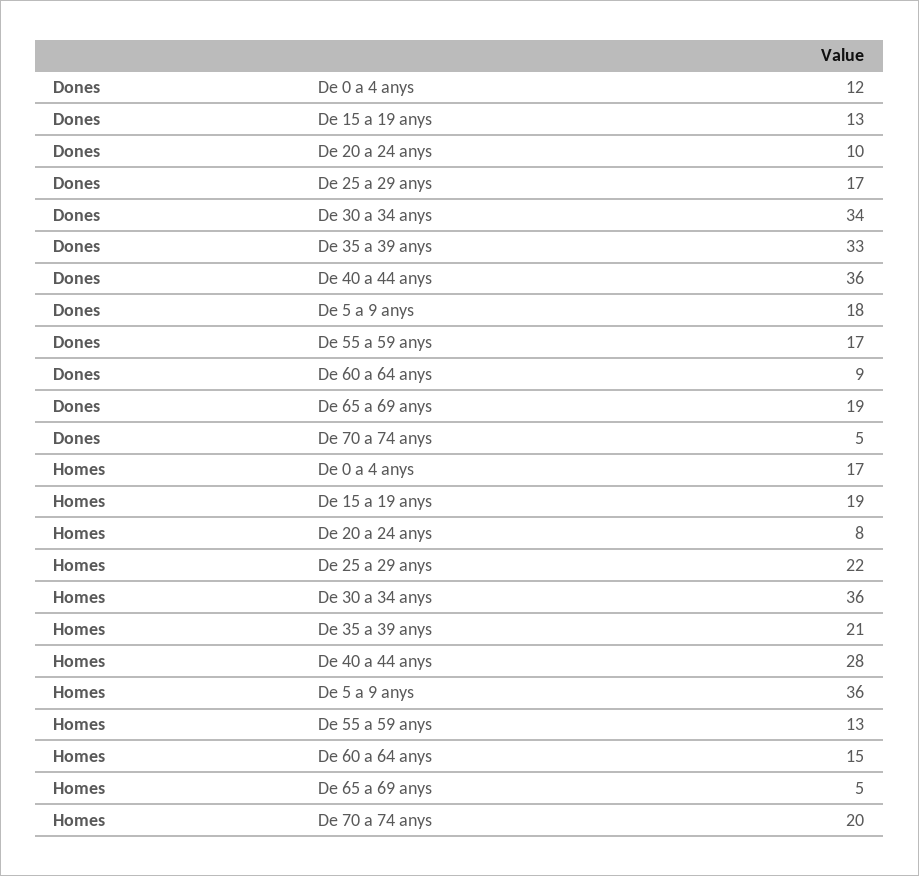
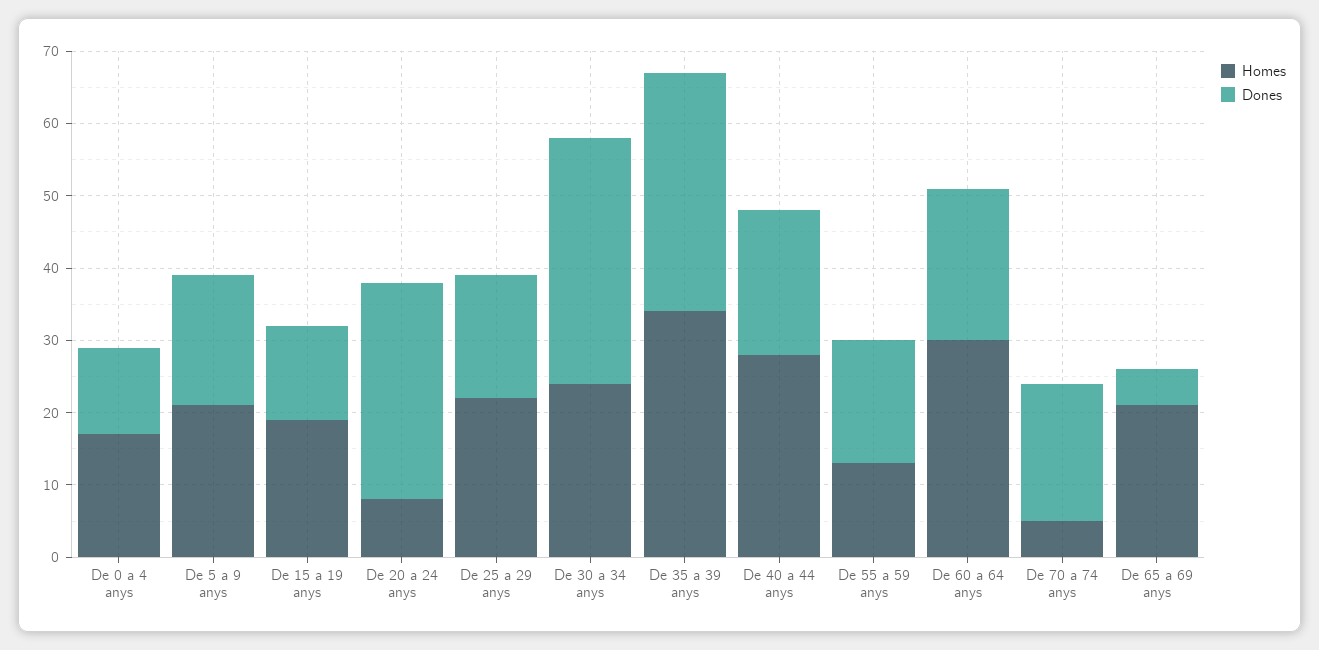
Dones, De 20 a 24 anys: 10 -> 30
Dones, De 40 a 44 anys: 36 -> 20
Dones, De 60 a 64 anys: 9 -> 20
Dones, De 65 a 69 anys: 19 -> 5
Dones, De 70 a 74 anys: 5 -> 20
Homes, De 30 a 34 anys: 36 -> 25
Homes, De 35 a 39 anys: 21 -> 35
Homes, De 5 a 9 anys: 36 -> 20
Homes, De 60 a 64 anys: 15 -> 30
Homes, De 65 a 69 anys: 5 -> 20
Homes, De 70 a 74 anys: 20 -> 5

